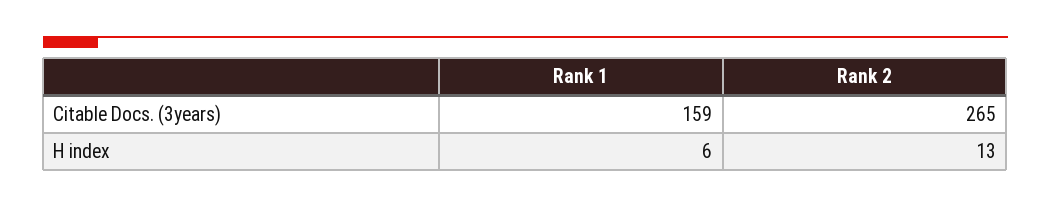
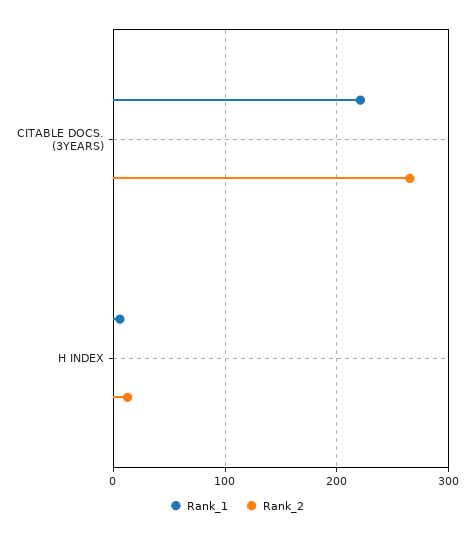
Rank 1, Citable Docs. (3years): 159 -> 220

